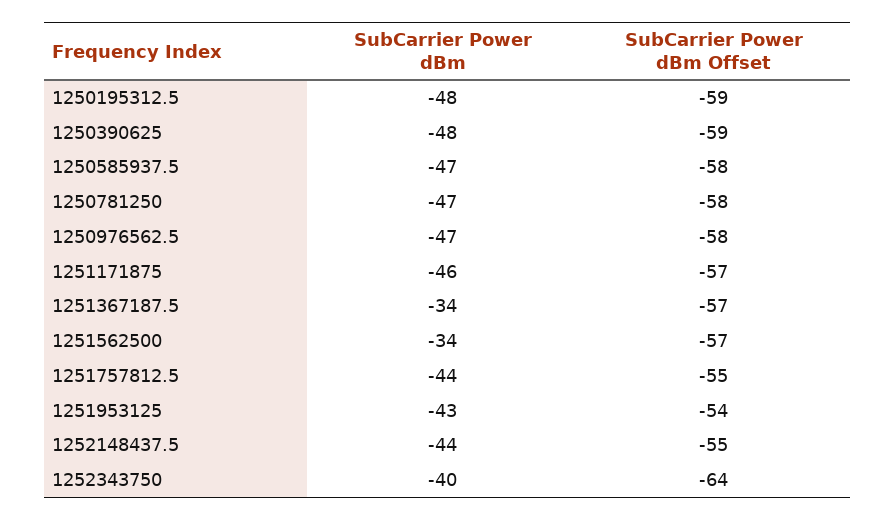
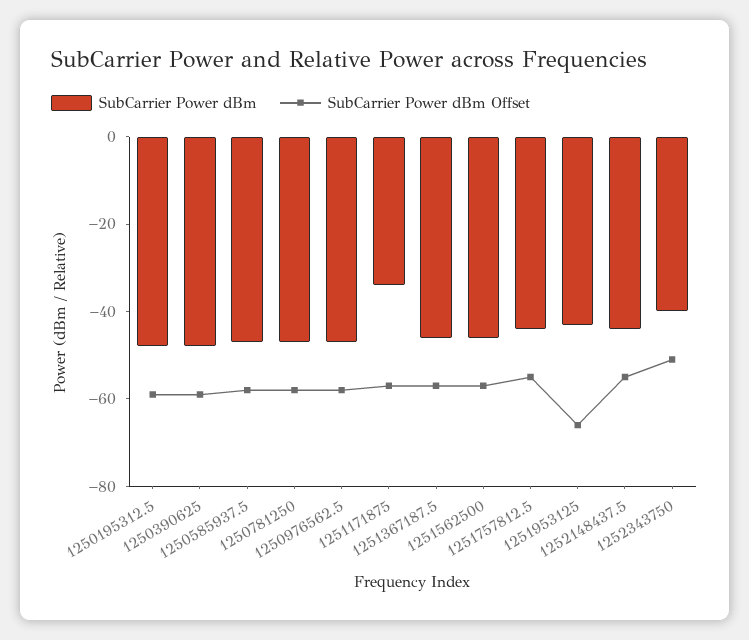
SubCarrier Power dBm, 1251171875: -46 -> -35
SubCarrier Power dBm, 1251367187.5: -34 -> -45
SubCarrier Power dBm, 1251562500: -34 -> -45
SubCarrier Power dBm Offset, 1251953125: -54 -> -65
SubCarrier Power dBm Offset, 1252343750: -64 -> -50

